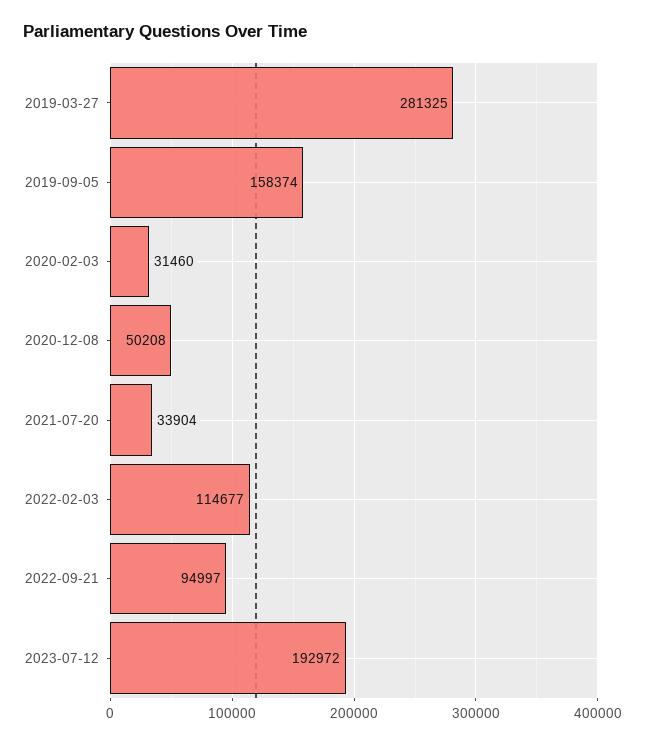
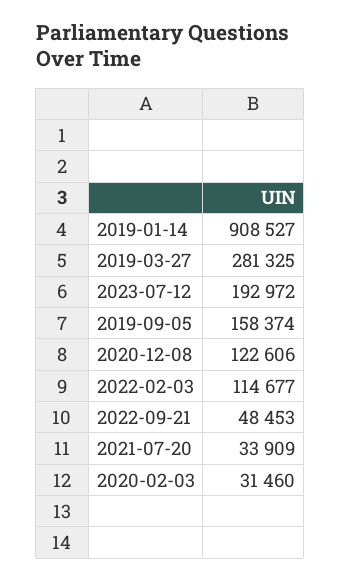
2020-12-08: 50208 -> 122606
2021-07-20: 33904 -> 33909
2022-09-21: 94997 -> 48453
2019-01-14: none -> 908527

